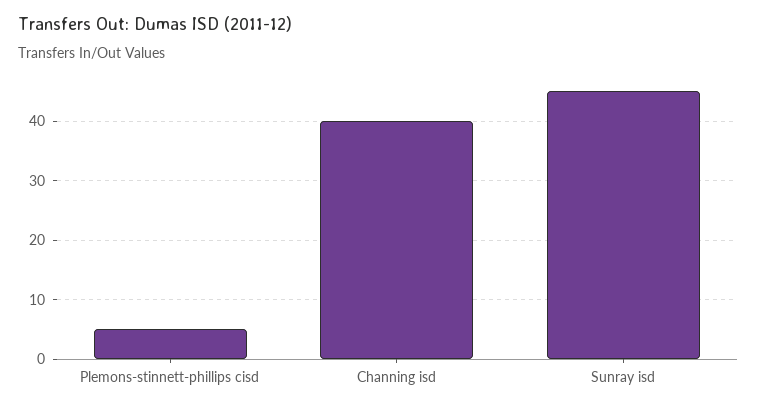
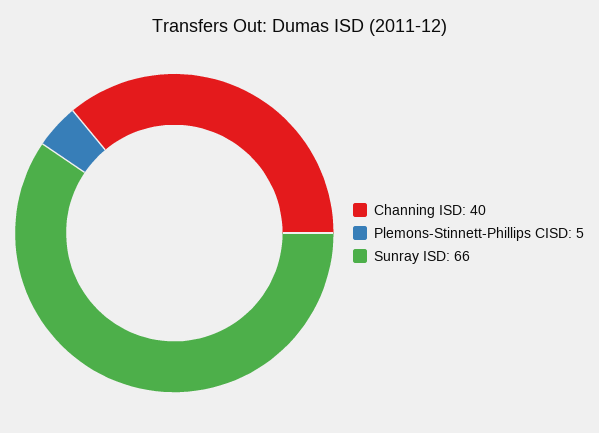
Sunray isd: 45 -> 66

